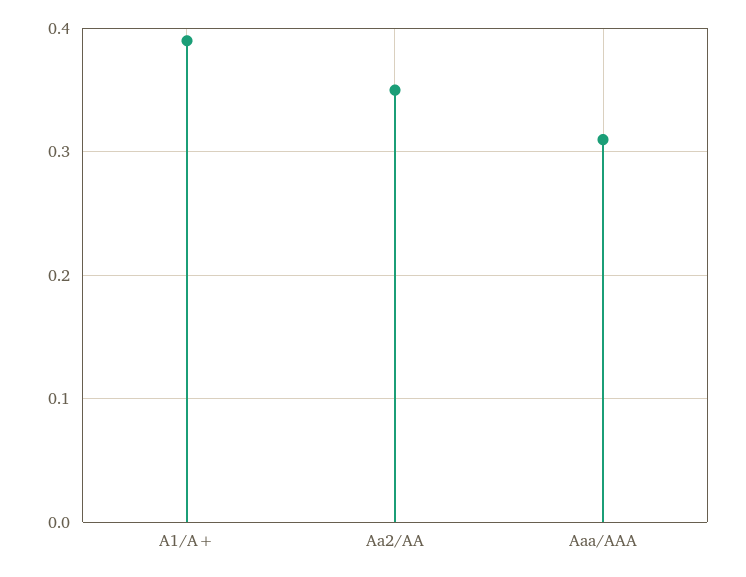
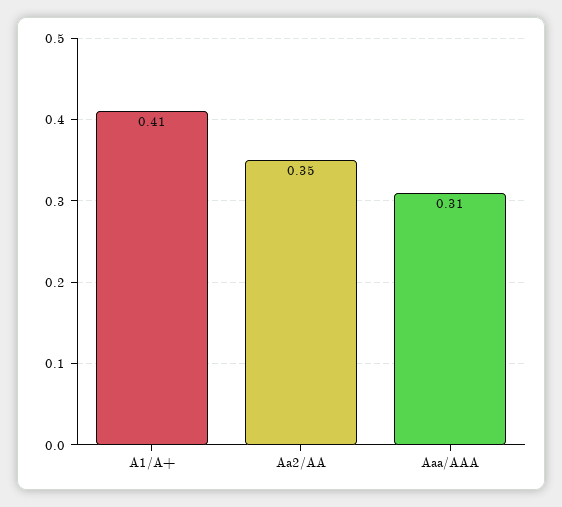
A1/A+: 0.39 -> 0.41

